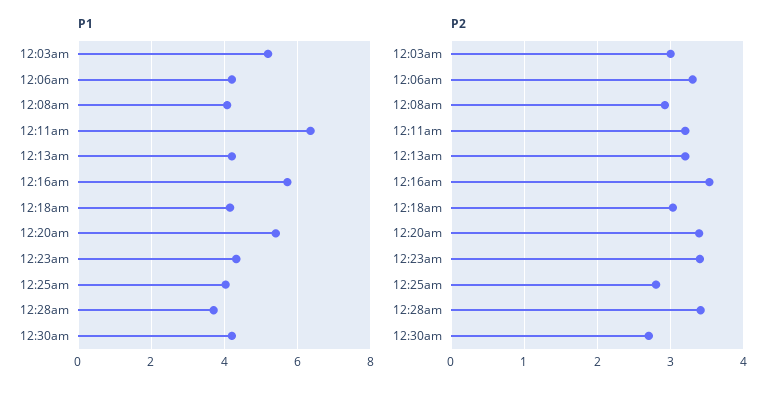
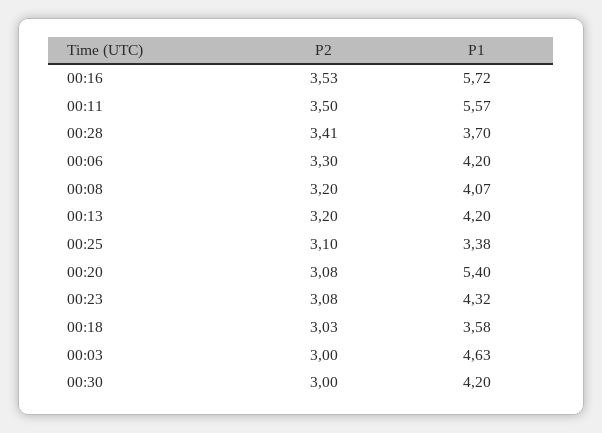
P1, 12:03am: 5.2 -> 4.63
P1, 12:11am: 6.4 -> 5.57
P1, 12:18am: 4.2 -> 3.58
P1, 12:25am: 4 -> 3.38
P2, 12:08am: 2.9 -> 3.2
P2, 12:11am: 3.2 -> 3.5
P2, 12:20am: 3.4 -> 3.08
P2, 12:23am: 3.4 -> 3.08
P2, 12:25am: 2.8 -> 3.1
P2, 12:30am: 2.7 -> 3

